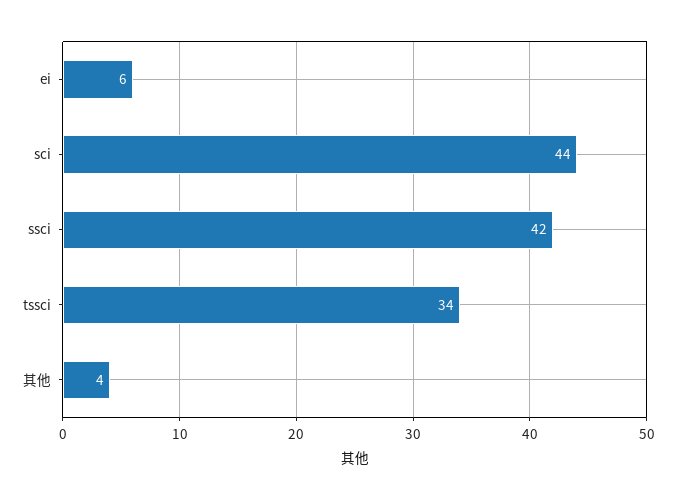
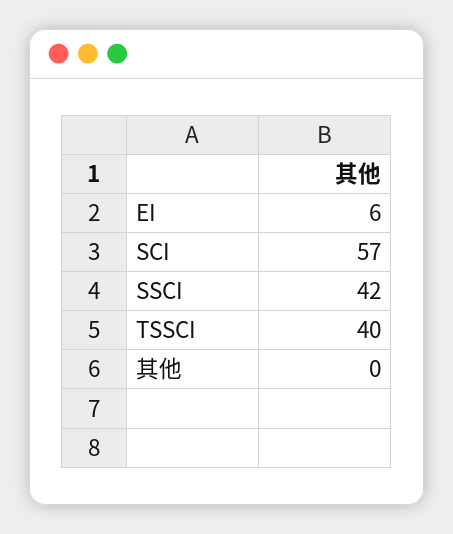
sci: 44 -> 57
tssci: 34 -> 40
其他: 4 -> 0

